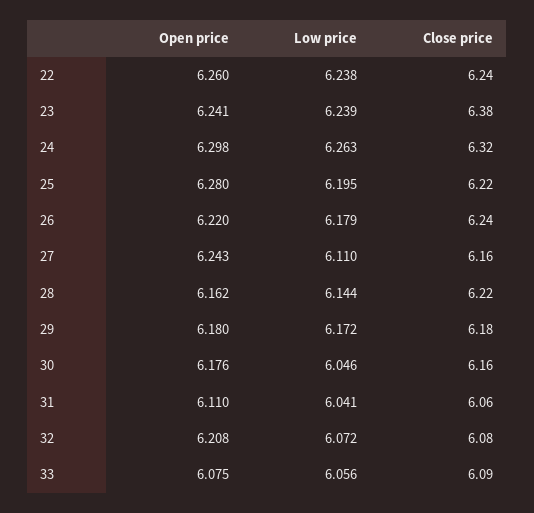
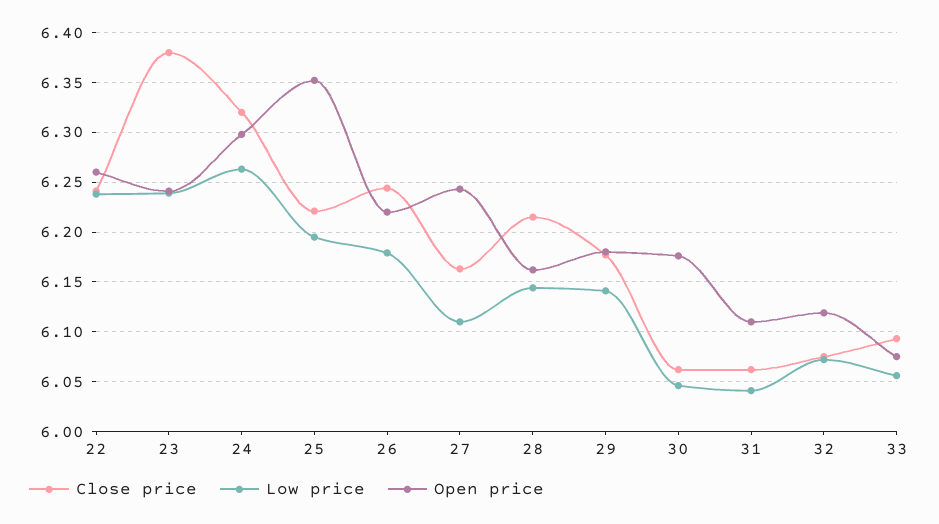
Open price, 25: 6.28 -> 6.35
Low price, 29: 6.172 -> 6.14
Close price, 30: 6.16 -> 6.06
Open price, 32: 6.208 -> 6.12

